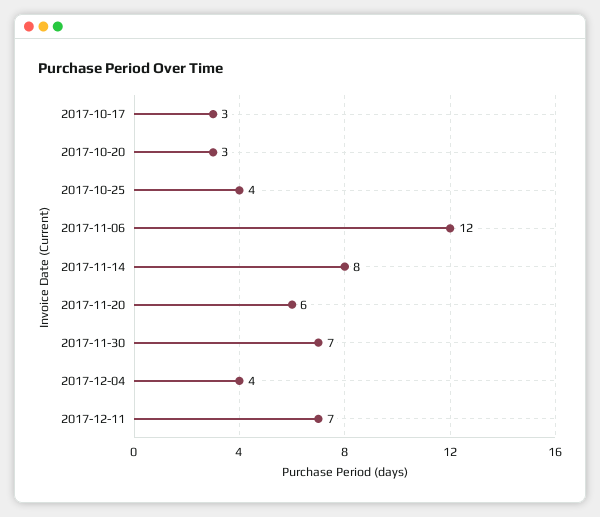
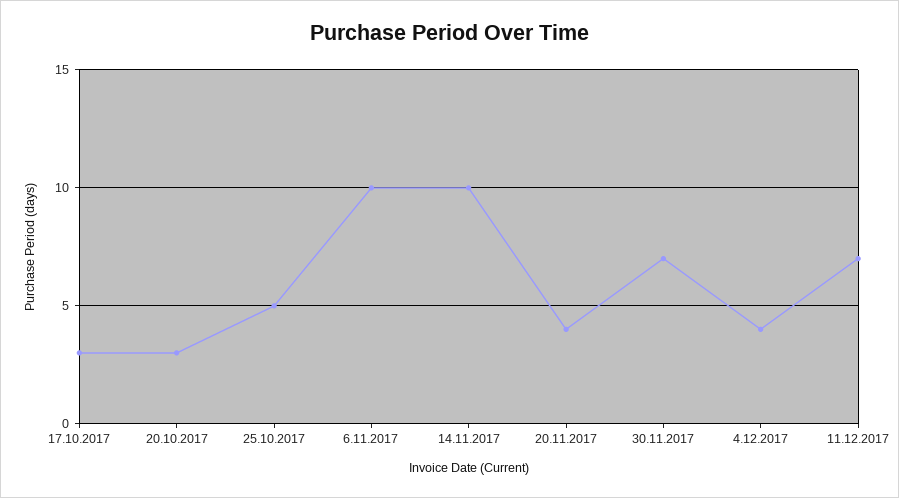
2017-10-25: 4 -> 5
2017-11-06: 12 -> 10
2017-11-14: 8 -> 10
2017-11-20: 6 -> 4

